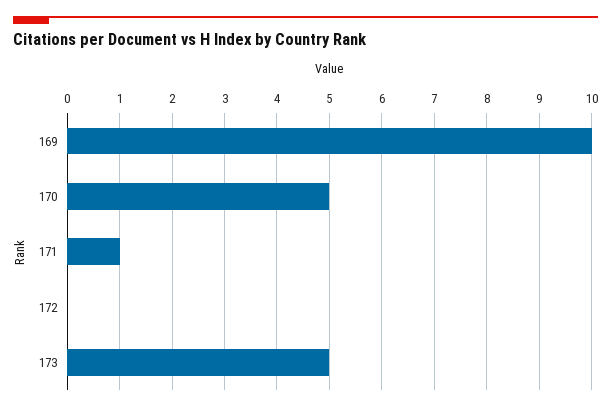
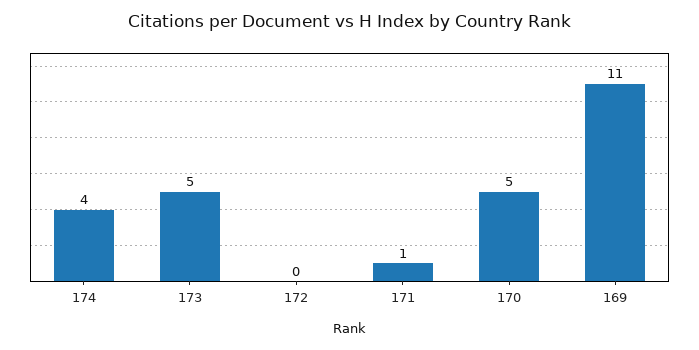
169: 10 -> 11
174: none -> 4

